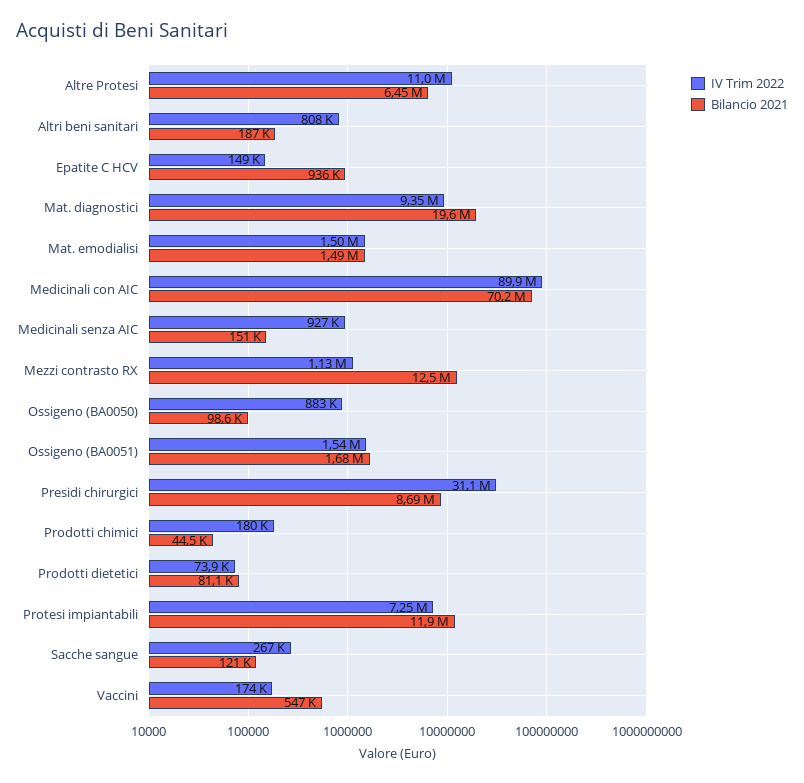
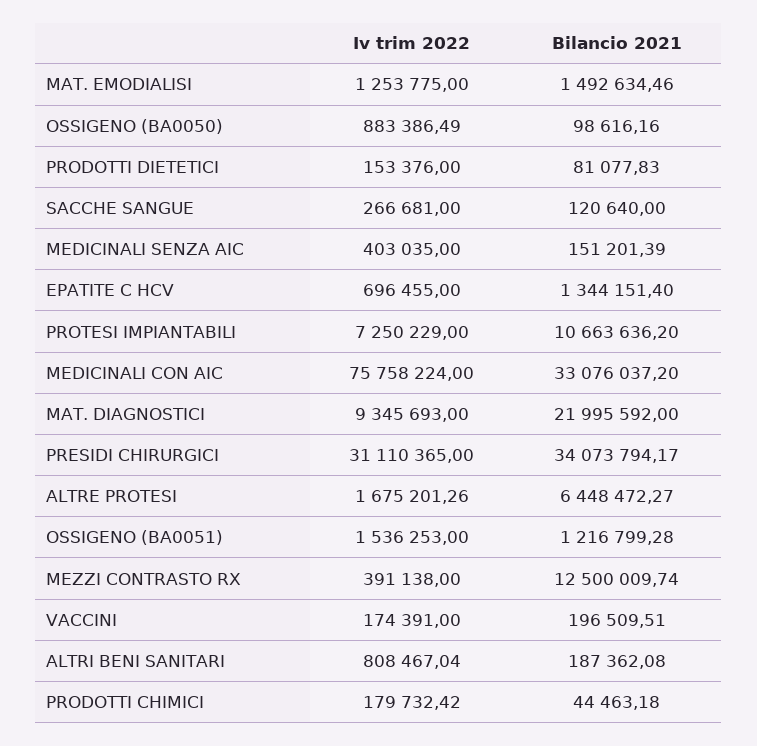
IV Trim 2022, Altre Protesi: 11000000 -> 1675201.26
IV Trim 2022, Epatite C HCV: 149000 -> 696455
Bilancio 2021, Epatite C HCV: 936000 -> 1344151.4
Bilancio 2021, Mat. diagnostici: 19600000 -> 21995592
IV Trim 2022, Mat. emodialisi: 1500000 -> 1253775
IV Trim 2022, Medicinali con AIC: 89900000 -> 75758224
Bilancio 2021, Medicinali con AIC: 70200000 -> 33076037.2
IV Trim 2022, Medicinali senza AIC: 927000 -> 403035
IV Trim 2022, Mezzi contrasto RX: 1130000 -> 391138
Bilancio 2021, Ossigeno (BA0051): 1680000 -> 1216799.28
Bilancio 2021, Presidi chirurgici: 8690000 -> 34073794.17
IV Trim 2022, Prodotti dietetici: 73900 -> 153376
Bilancio 2021, Protesi impiantabili: 11900000 -> 10663636.2
Bilancio 2021, Vaccini: 547000 -> 196509.51

